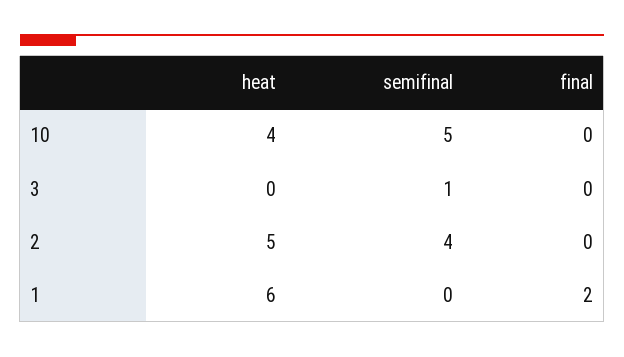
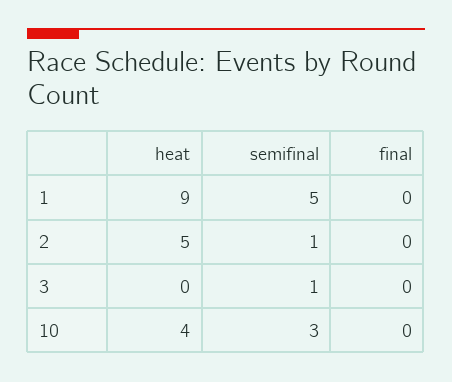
semifinal, 10: 5 -> 3
semifinal, 2: 4 -> 1
heat, 1: 6 -> 9
semifinal, 1: 0 -> 5
final, 1: 2 -> 0

